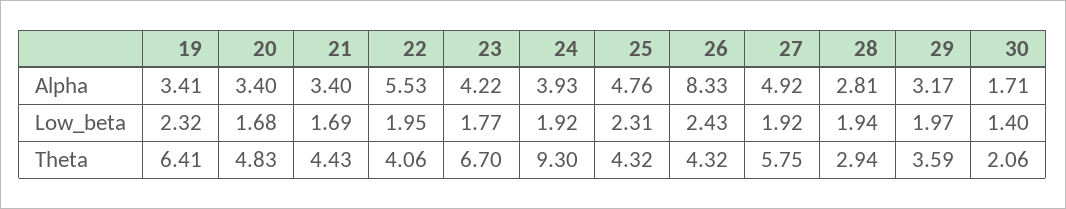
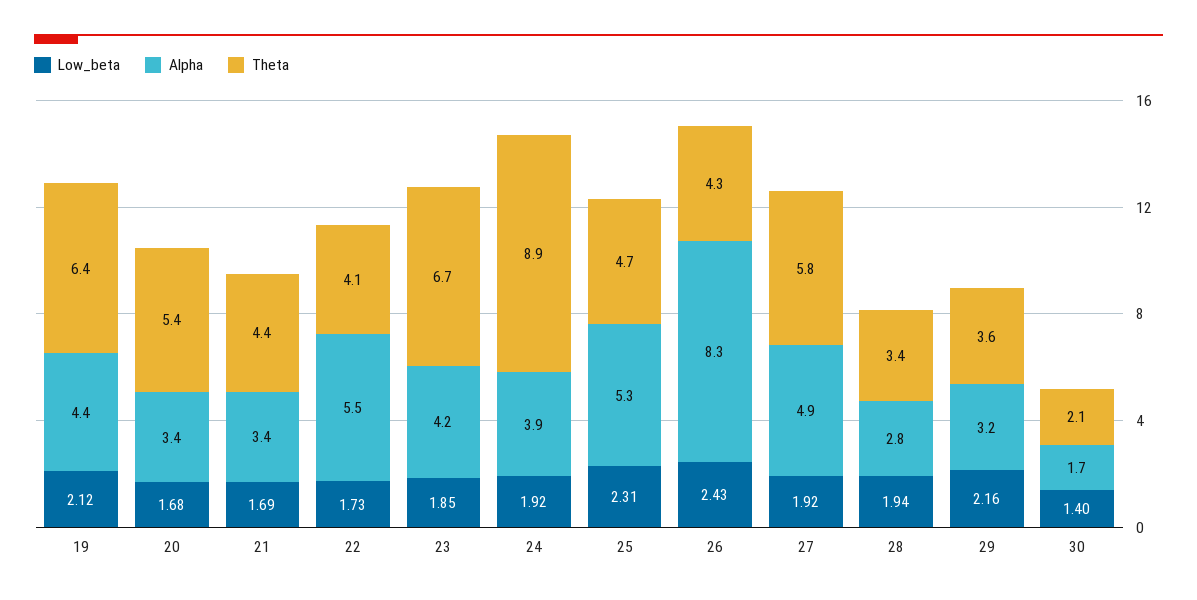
Alpha, 19: 3.41 -> 4.4
Alpha, 25: 4.76 -> 5.3
Low_beta, 19: 2.32 -> 2.12
Low_beta, 22: 1.95 -> 1.73
Low_beta, 23: 1.77 -> 1.85
Low_beta, 29: 1.97 -> 2.16
Theta, 20: 4.83 -> 5.4
Theta, 24: 9.3 -> 8.9
Theta, 25: 4.32 -> 4.7
Theta, 28: 2.94 -> 3.4

